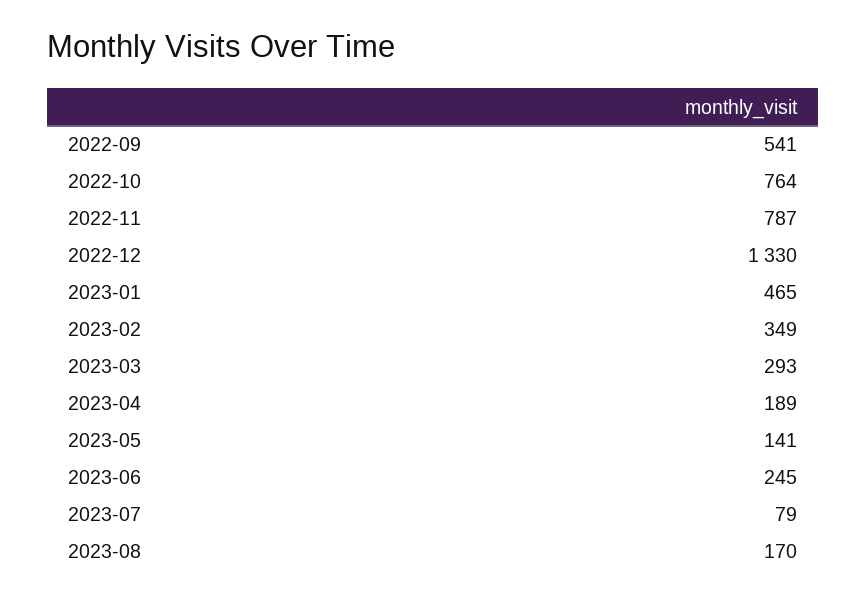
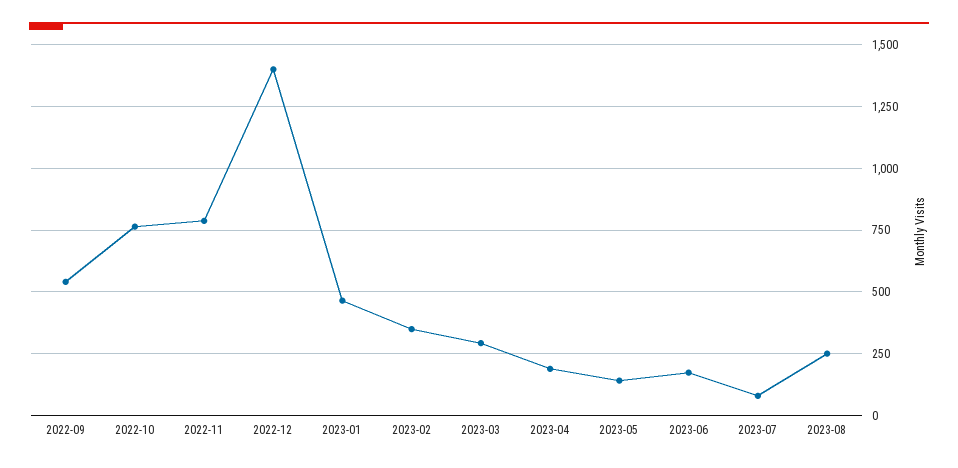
2022-12: 1330 -> 1400
2023-06: 245 -> 175
2023-08: 170 -> 250

